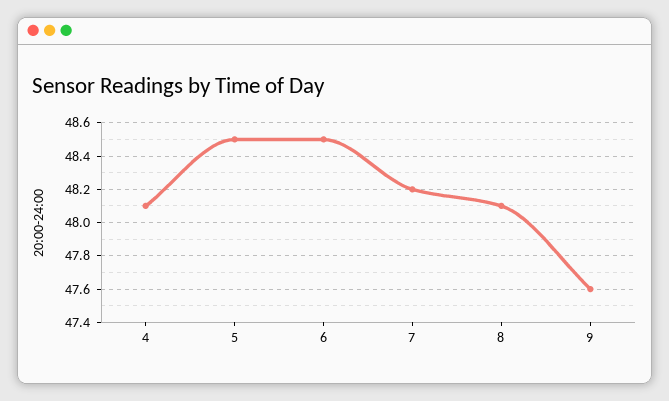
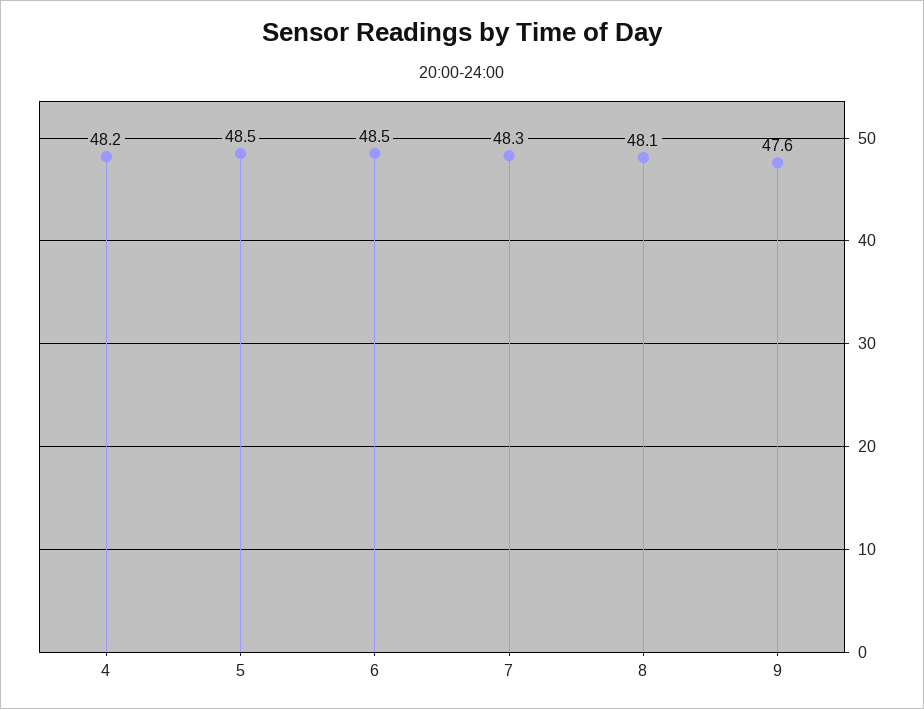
4: 48.1 -> 48.2
7: 48.2 -> 48.3

